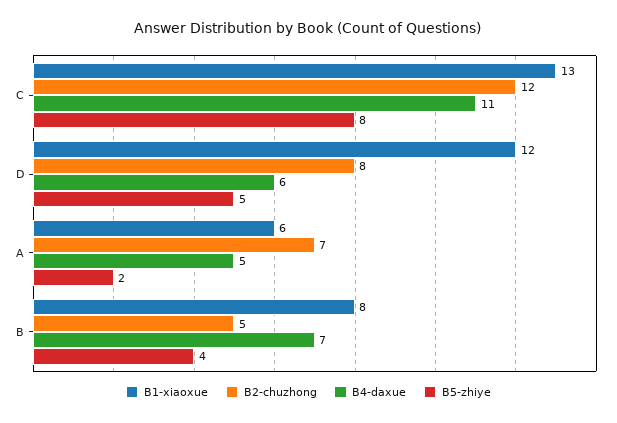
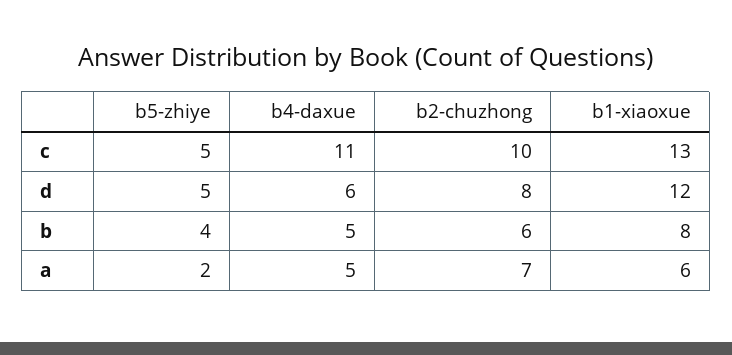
B2-chuzhong, C: 12 -> 10
B5-zhiye, C: 8 -> 5
B2-chuzhong, B: 5 -> 6
B4-daxue, B: 7 -> 5

